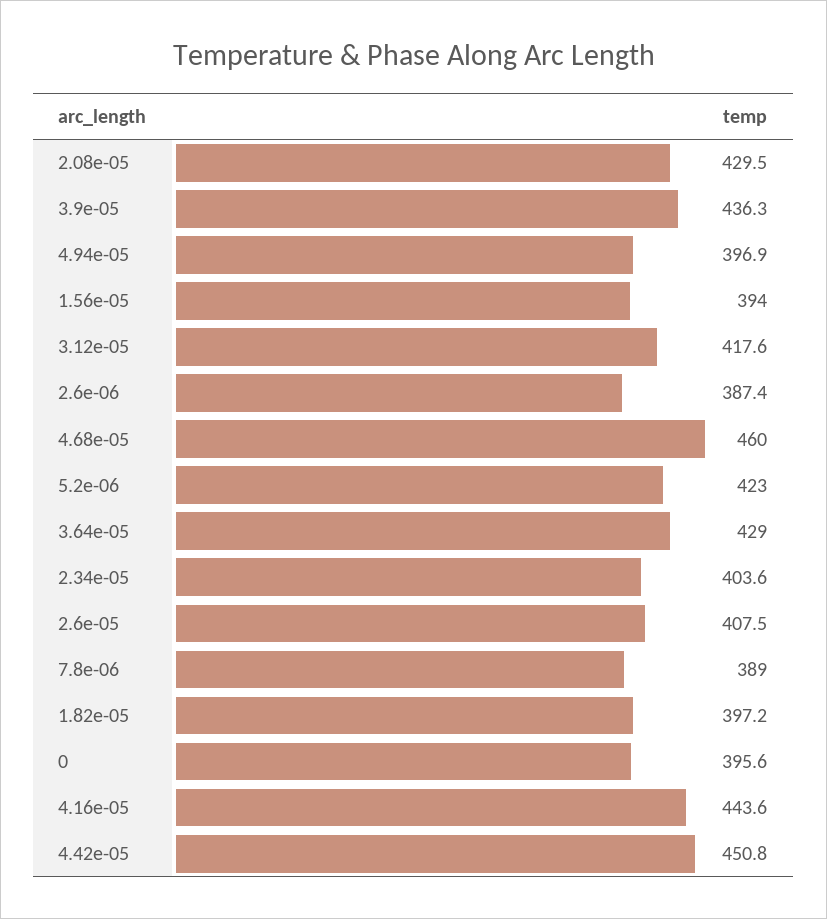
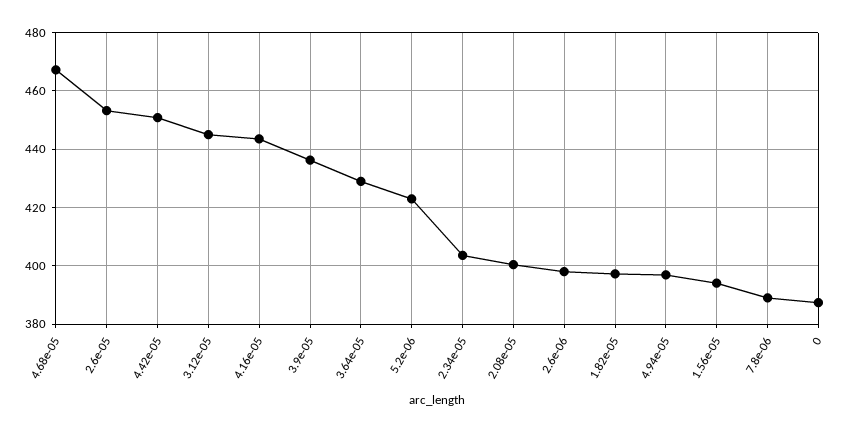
2.08e-05: 429.5 -> 400
3.12e-05: 417.6 -> 445
2.6e-06: 387.4 -> 397.5
4.68e-05: 460 -> 467.5
2.6e-05: 407.5 -> 452.5
0: 395.6 -> 387.5

